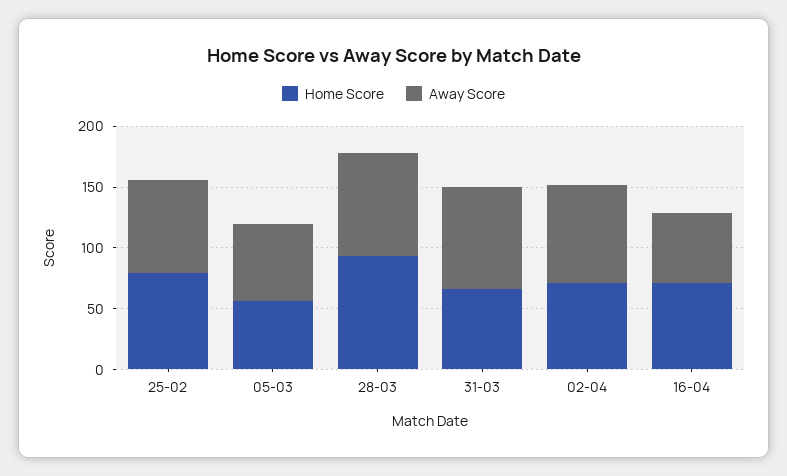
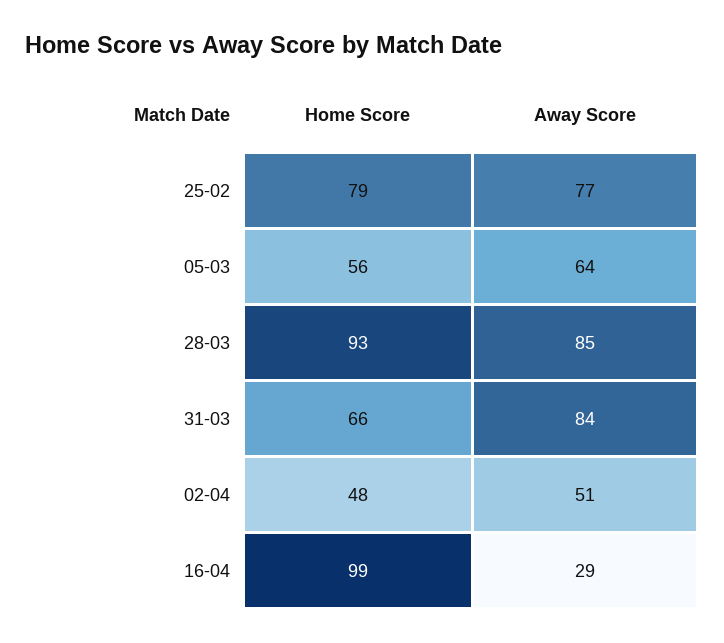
Home Score, 02-04: 70 -> 48
Away Score, 02-04: 80 -> 51
Home Score, 16-04: 70 -> 99
Away Score, 16-04: 60 -> 29

